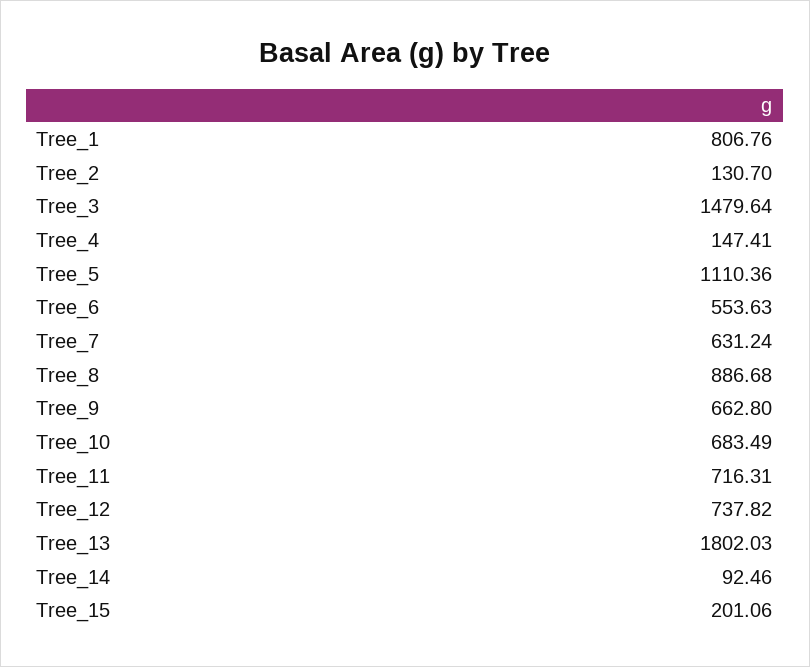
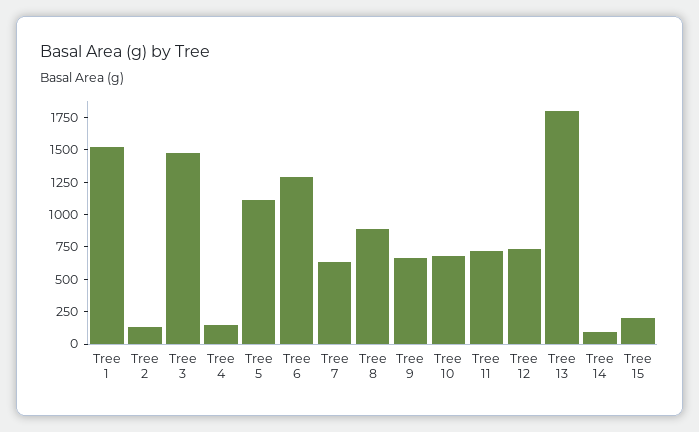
Tree_1: 806.76 -> 1500
Tree_6: 553.63 -> 1250

